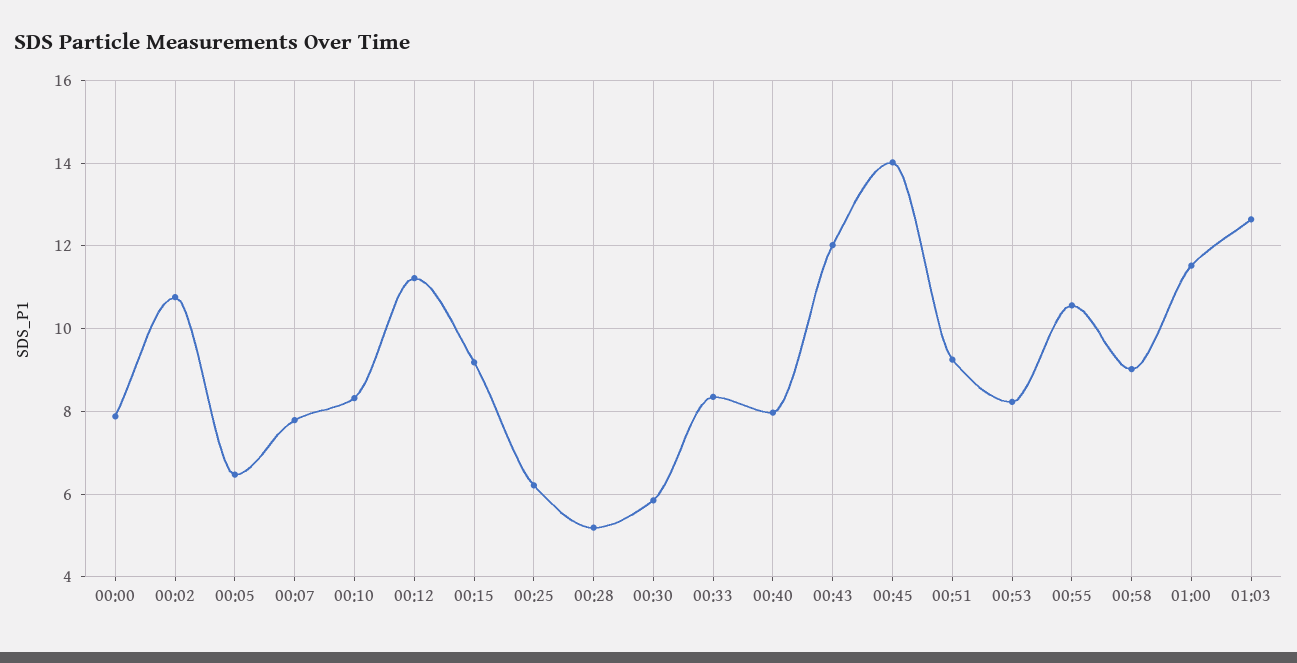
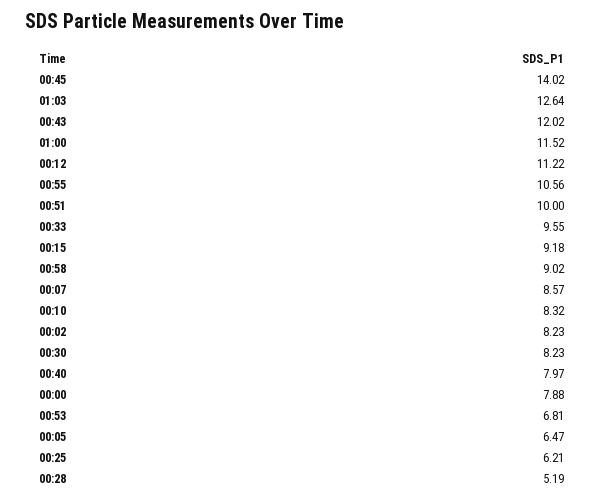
00:02: 10.8 -> 8.23
00:07: 7.8 -> 8.57
00:30: 5.8 -> 8.23
00:33: 8.4 -> 9.55
00:51: 9.2 -> 10
00:53: 8.2 -> 6.81

